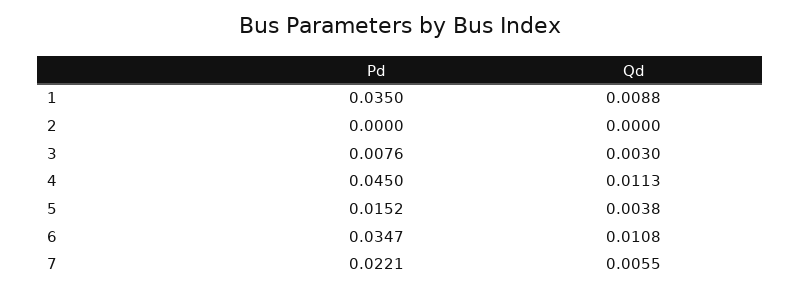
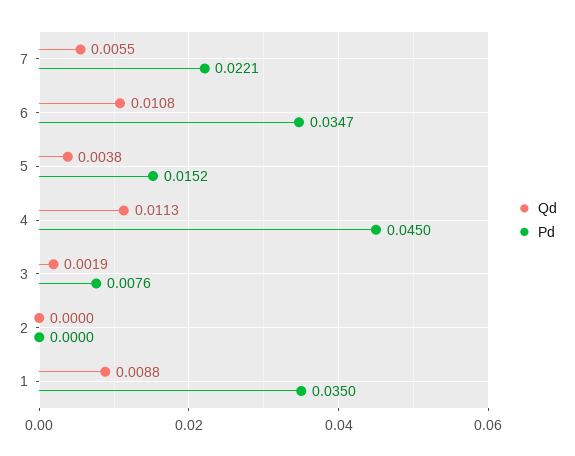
Qd, 3: 0.003 -> 0.0019

